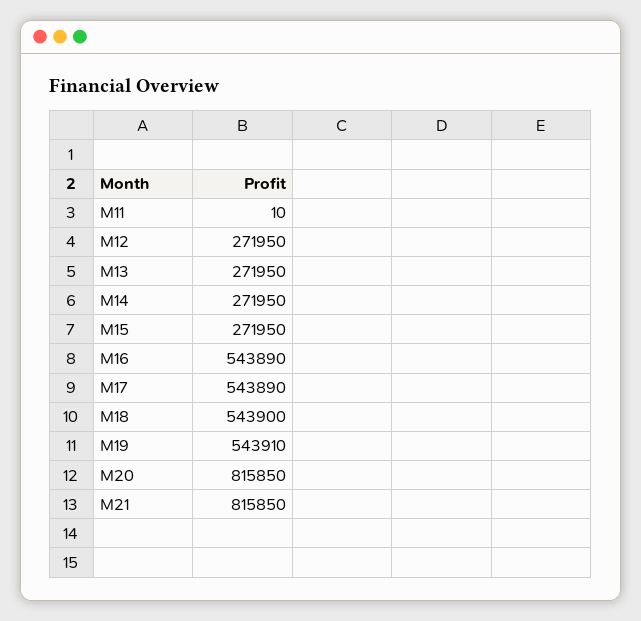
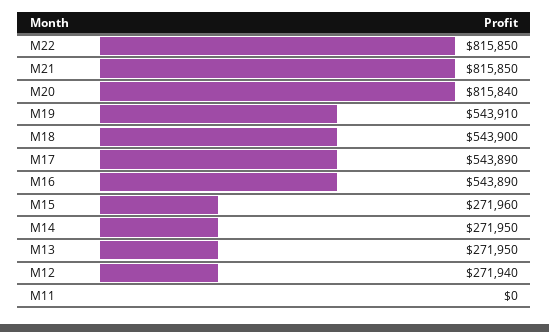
M11: 10 -> 0
M12: 271950 -> 271940
M15: 271950 -> 271960
M20: 815850 -> 815840
M22: none -> 815850

